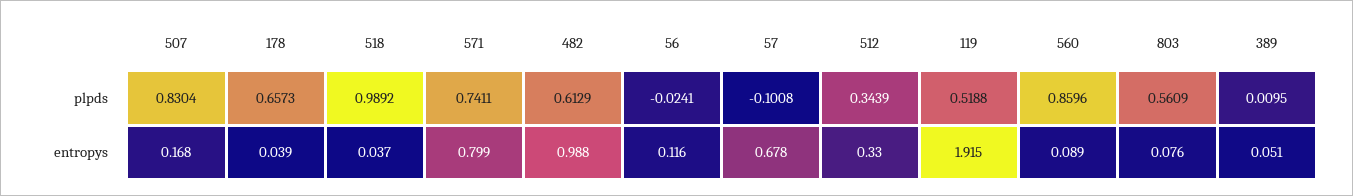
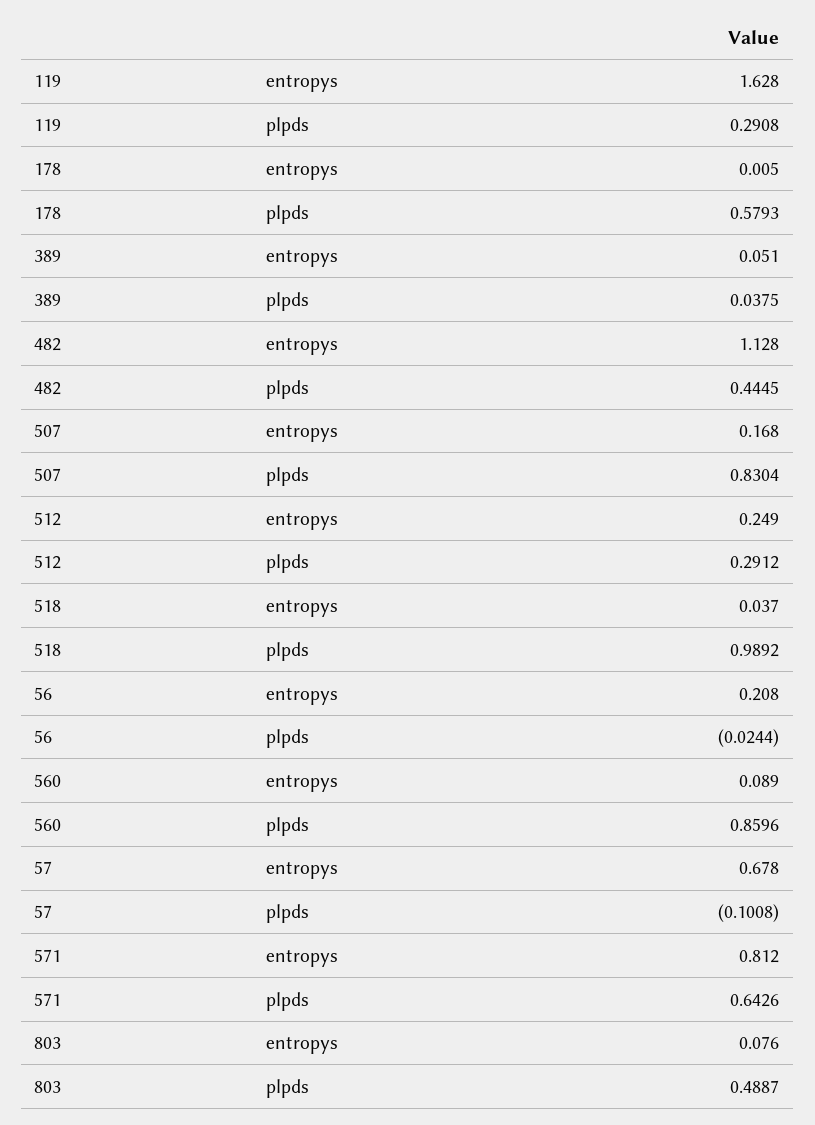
178, plpds: 0.6573 -> 0.5793
571, plpds: 0.7411 -> 0.6426
482, plpds: 0.6129 -> 0.4445
56, plpds: -0.0241 -> -0.0244
512, plpds: 0.3439 -> 0.2912
119, plpds: 0.5188 -> 0.2908
803, plpds: 0.5609 -> 0.4887
389, plpds: 0.0095 -> 0.0375
178, entropys: 0.039 -> 0.005
571, entropys: 0.799 -> 0.812
482, entropys: 0.988 -> 1.128
56, entropys: 0.116 -> 0.208
512, entropys: 0.33 -> 0.249
119, entropys: 1.915 -> 1.628

